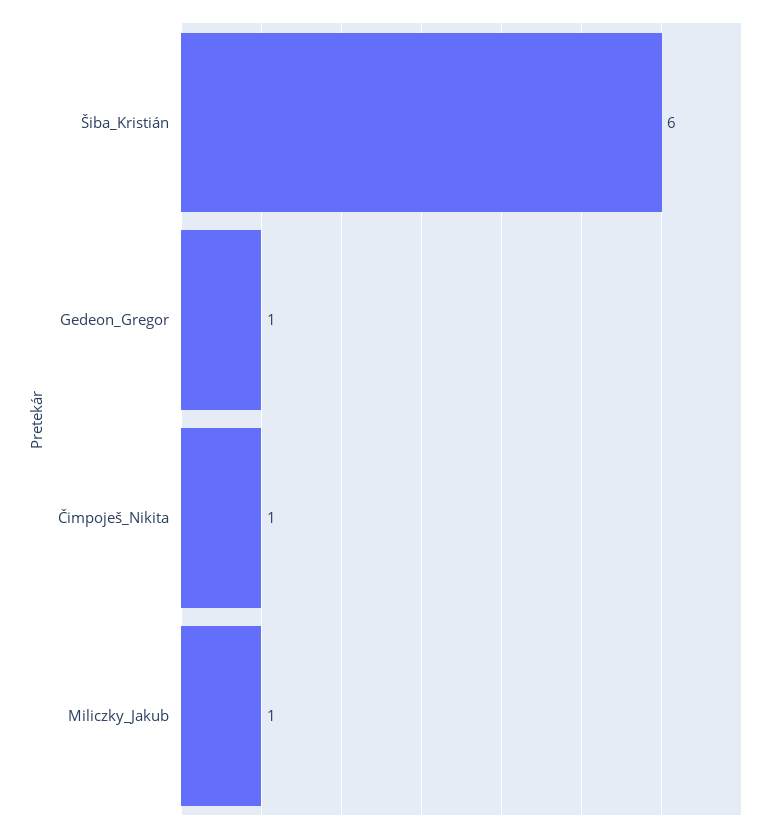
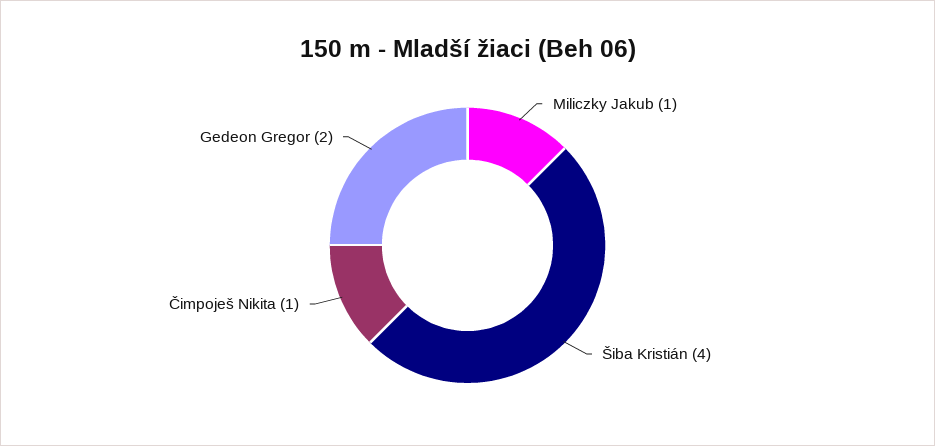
Šiba_Kristián: 6 -> 4
Gedeon_Gregor: 1 -> 2

